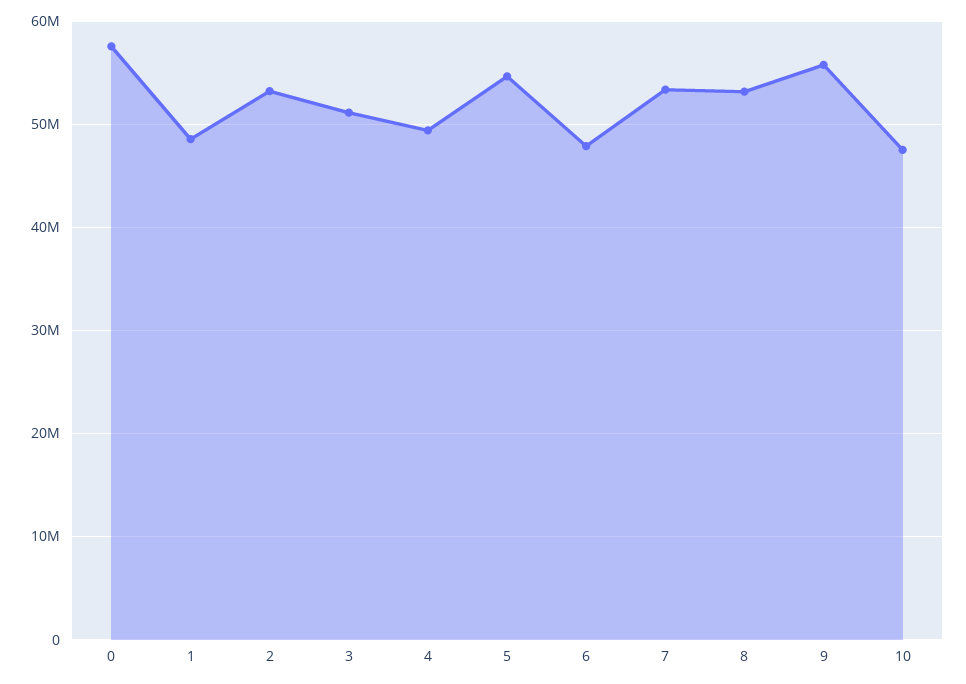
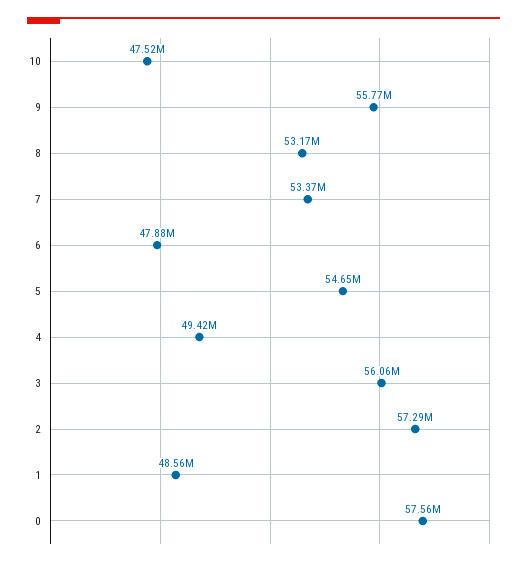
2: 53000000 -> 57290000
3: 51000000 -> 56060000

